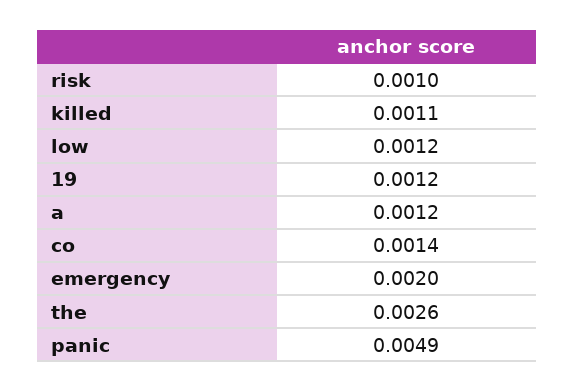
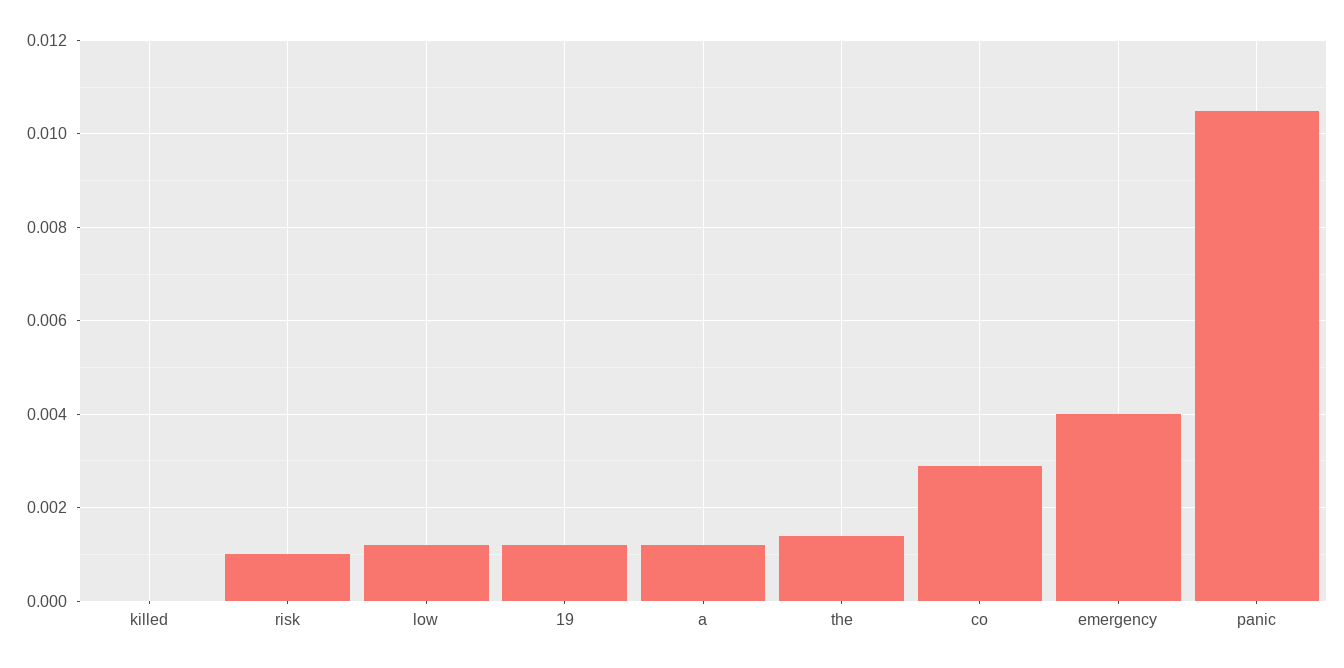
killed: 0.0011 -> 0
co: 0.0014 -> 0.003
emergency: 0.002 -> 0.004
the: 0.0026 -> 0.0015
panic: 0.0049 -> 0.0105

